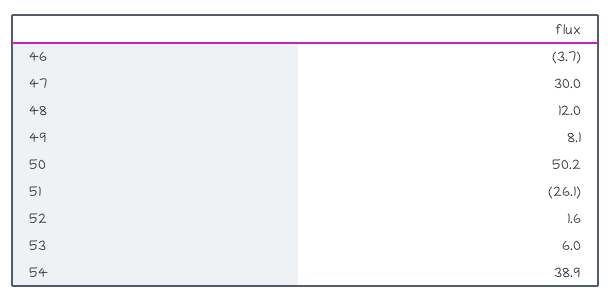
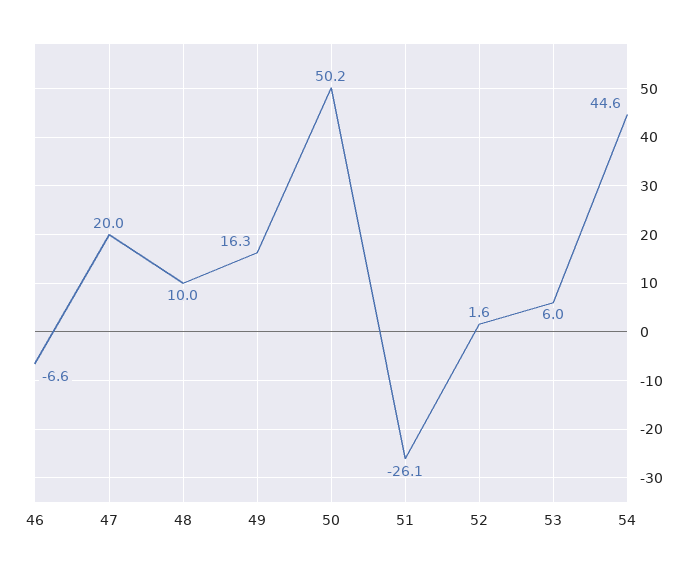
46: -3.7 -> -6.6
47: 30 -> 20
48: 12 -> 10
49: 8.1 -> 16.3
54: 38.9 -> 44.6

